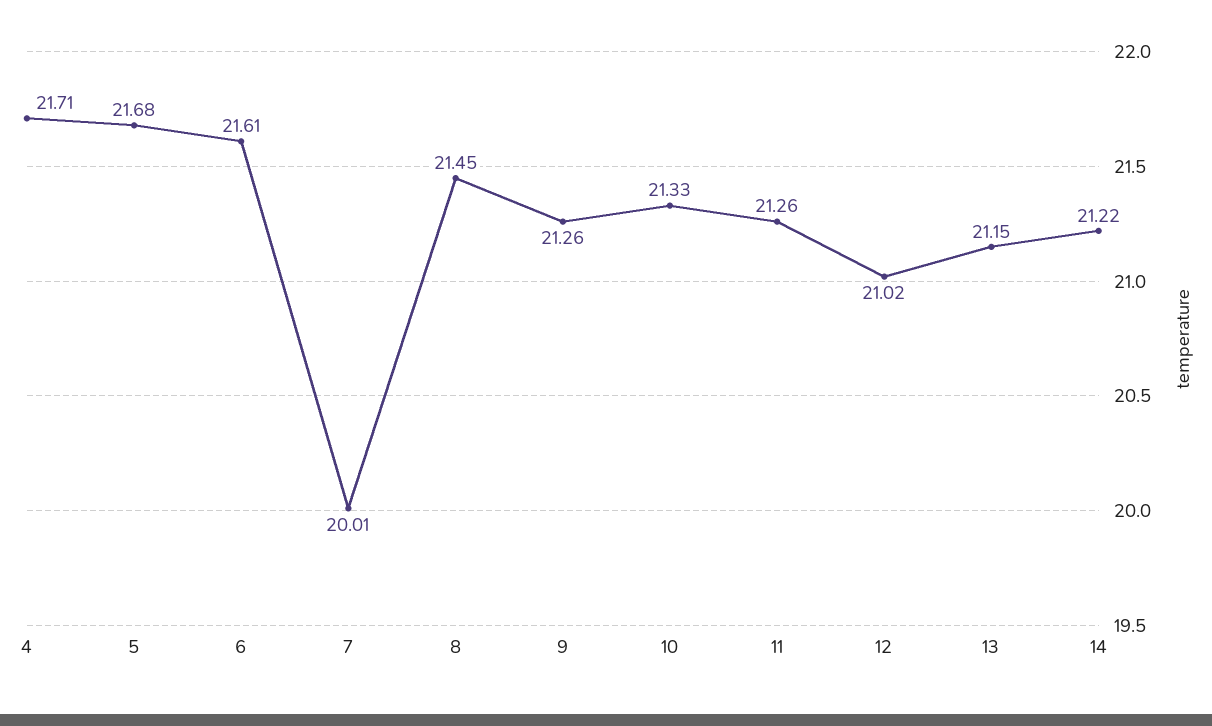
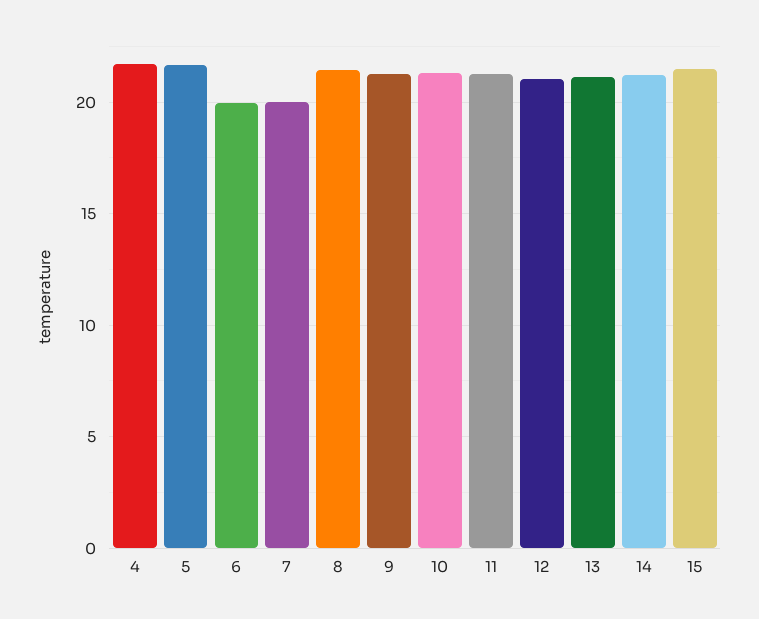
6: 21.61 -> 20
15: none -> 21.5

